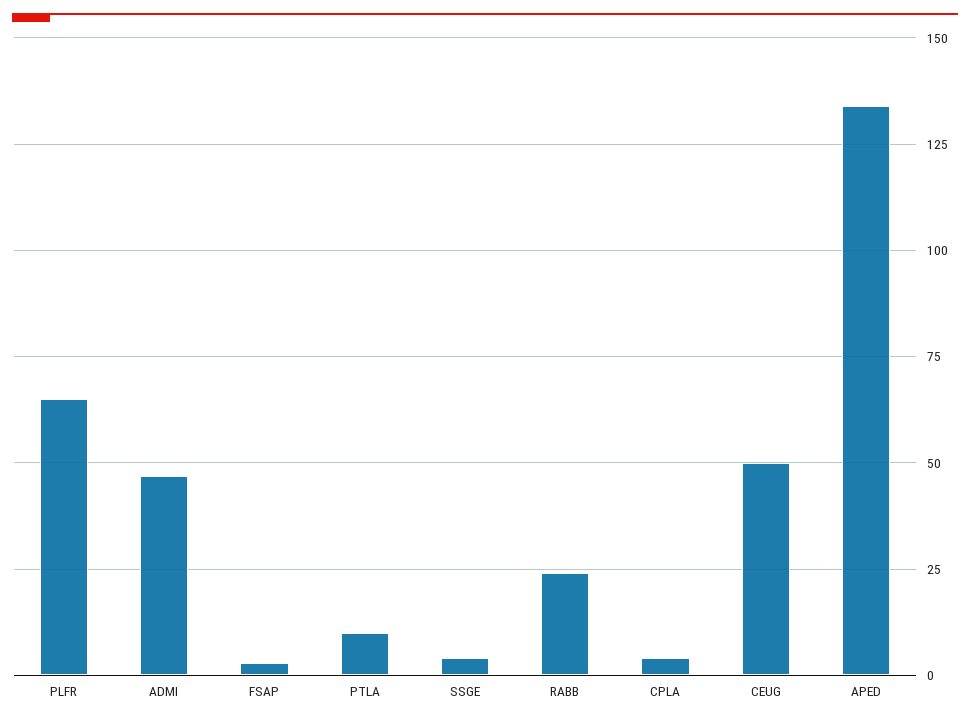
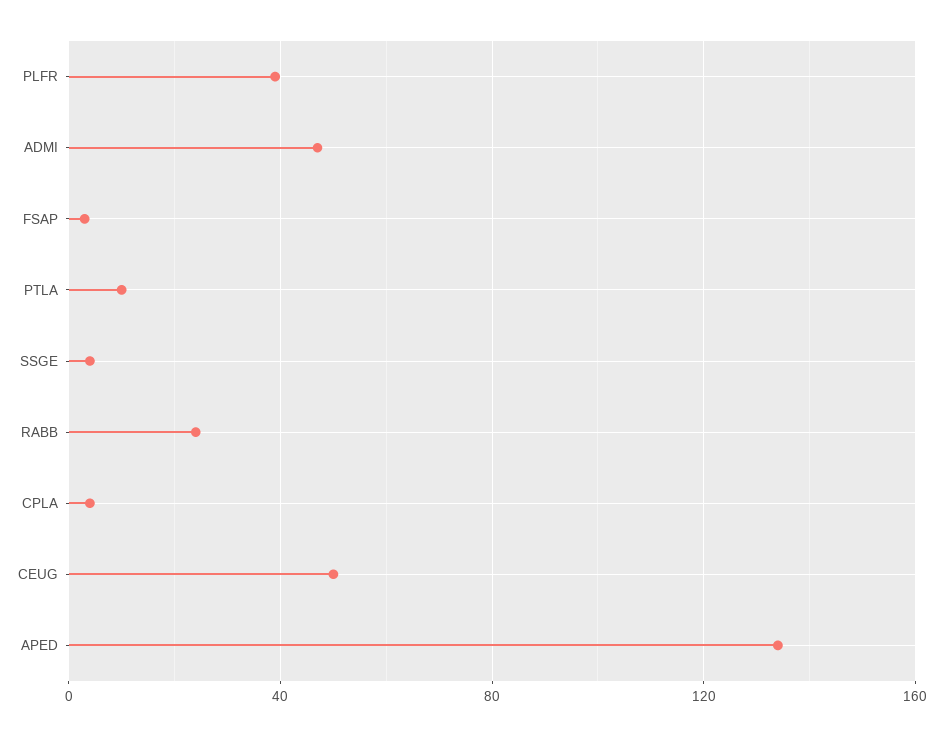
PLFR: 65 -> 40

